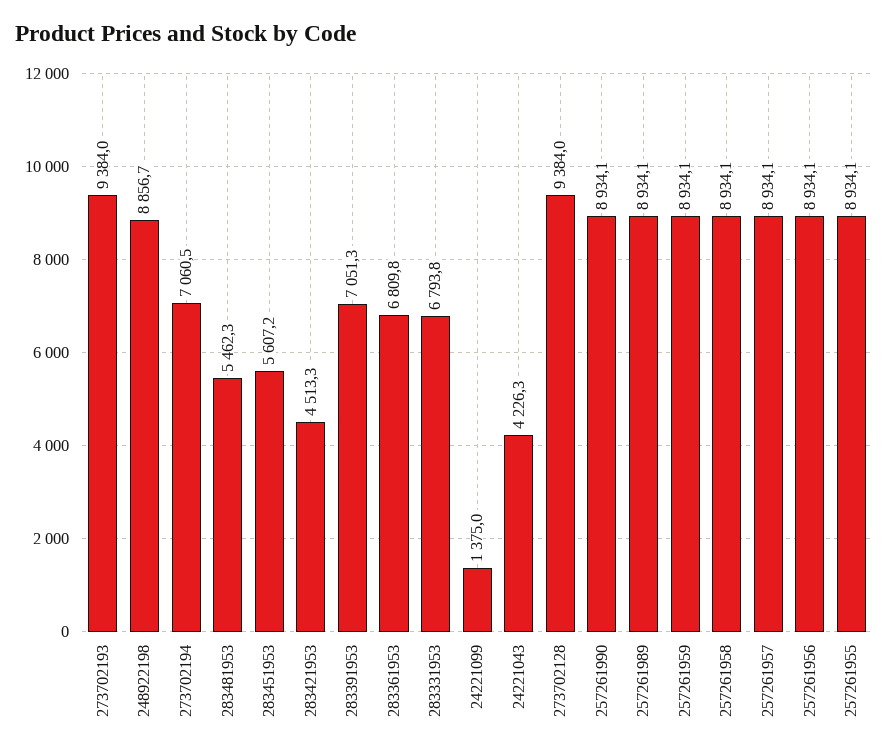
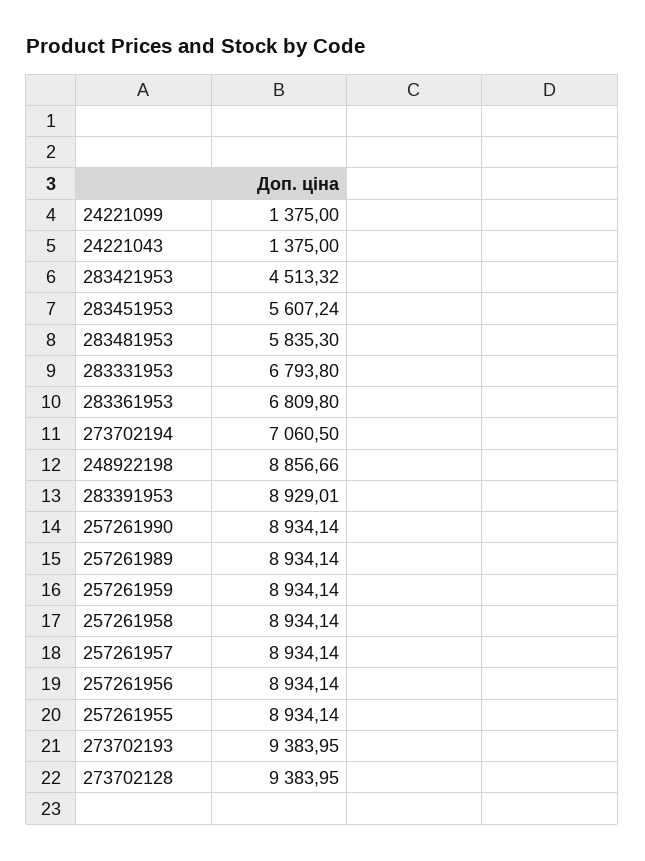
283481953: 5462.3 -> 5835.3
283391953: 7051.3 -> 8929.01
24221043: 4226.3 -> 1375

